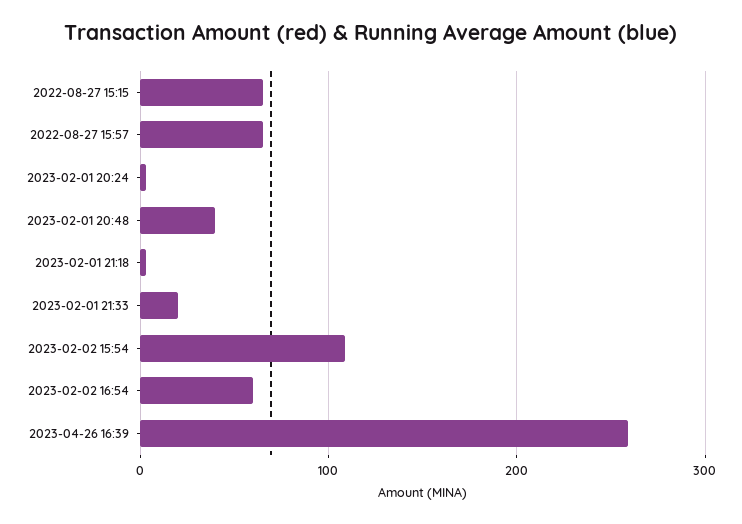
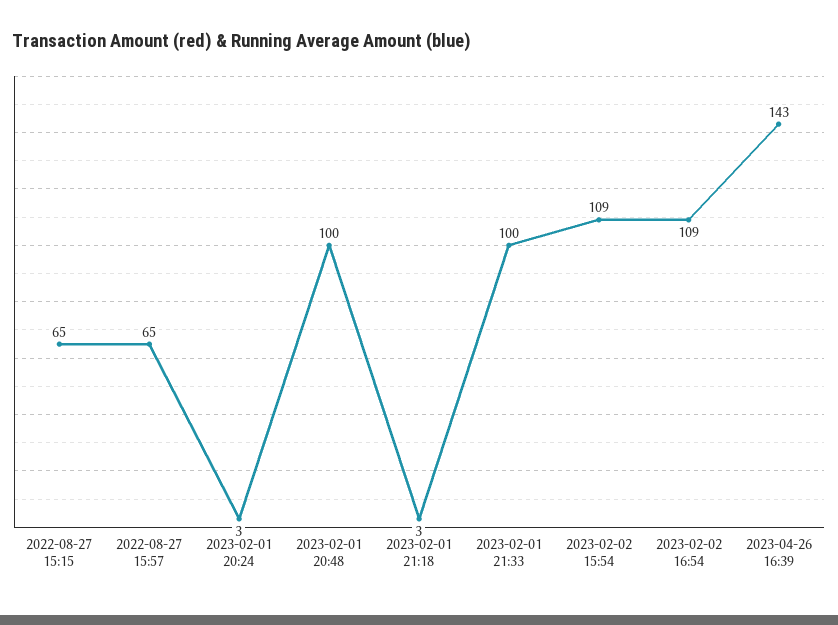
2023-02-01 20:48: 40 -> 100
2023-02-01 21:33: 20 -> 100
2023-02-02 16:54: 60 -> 109
2023-04-26 16:39: 260 -> 143

